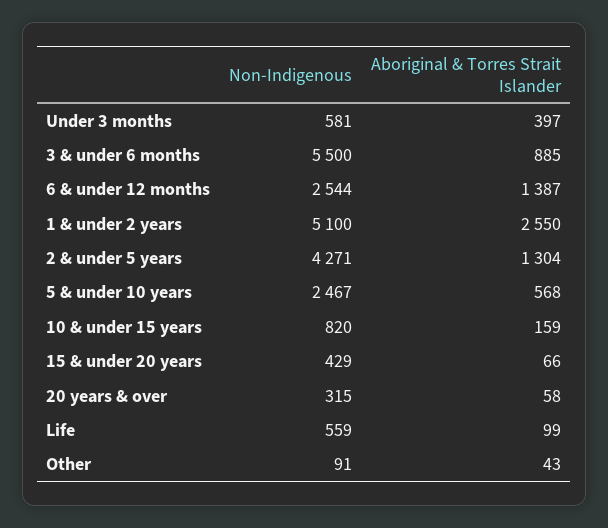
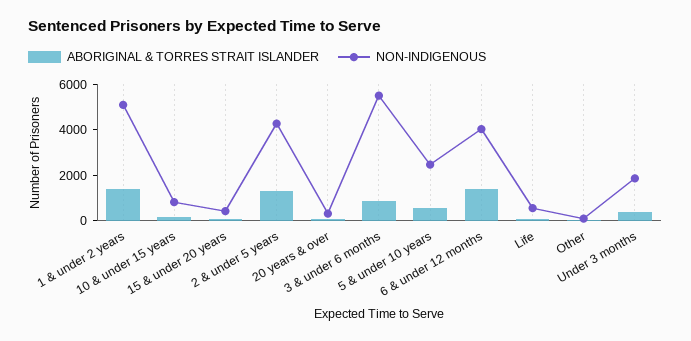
Non-Indigenous, Under 3 months: 581 -> 2000
Non-Indigenous, 6 & under 12 months: 2544 -> 4000
Aboriginal & Torres Strait Islander, 1 & under 2 years: 2550 -> 1500

